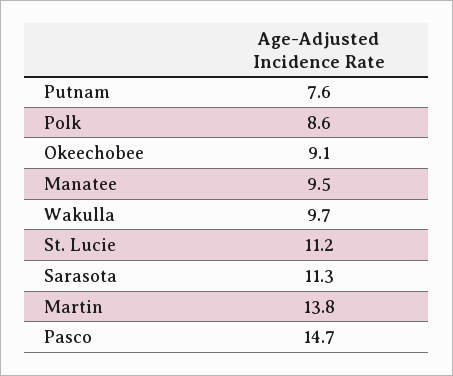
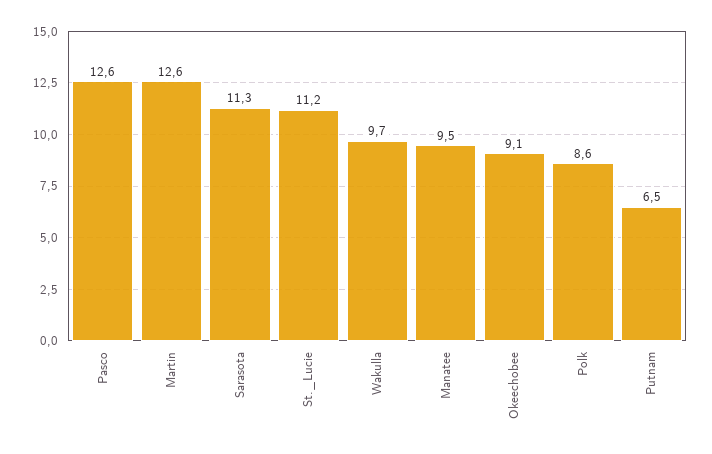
Putnam: 7.6 -> 6.5
Martin: 13.8 -> 12.6
Pasco: 14.7 -> 12.6

